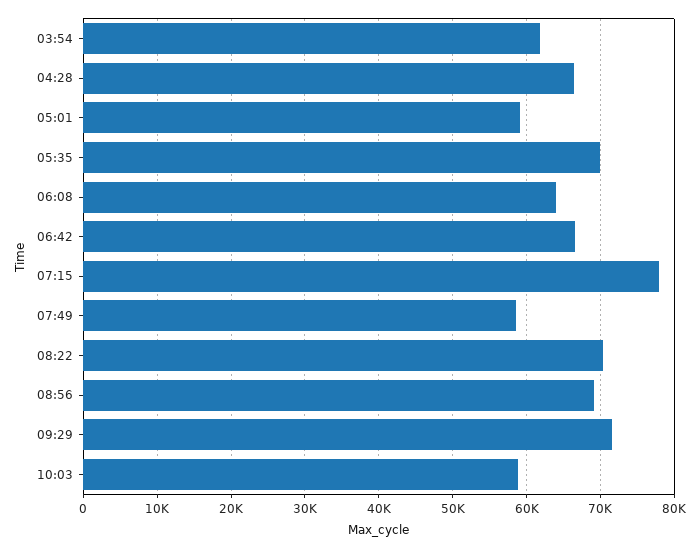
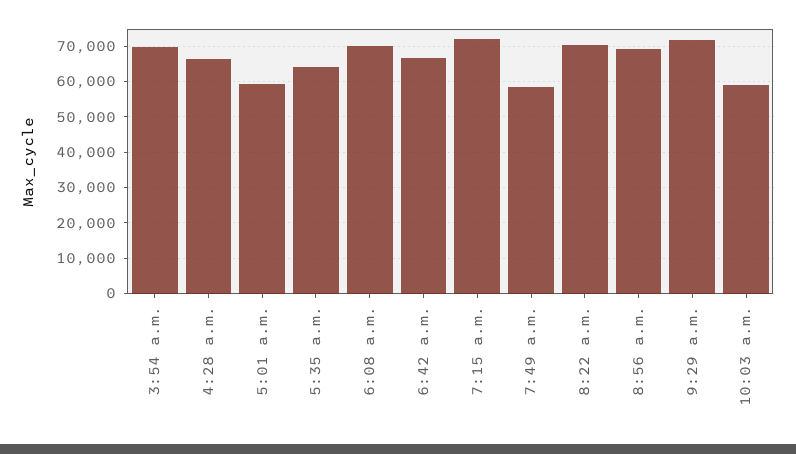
03:54: 62000 -> 70000
05:35: 70000 -> 64000
06:08: 64000 -> 70000
07:15: 78000 -> 72000

